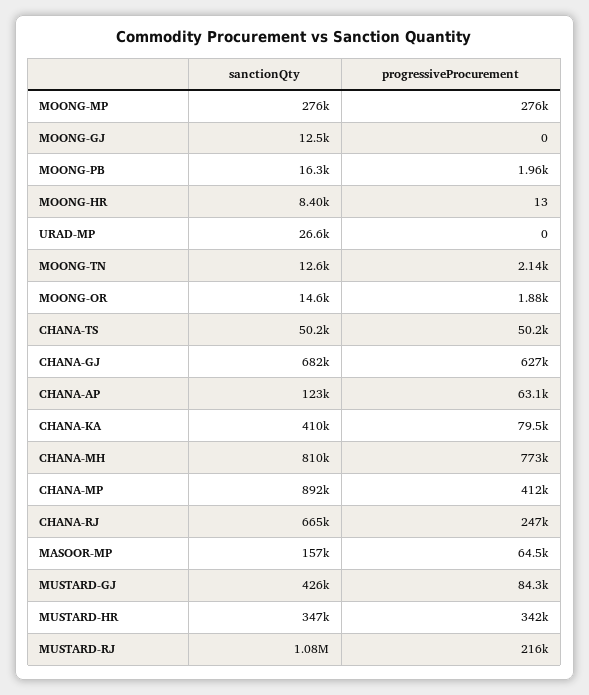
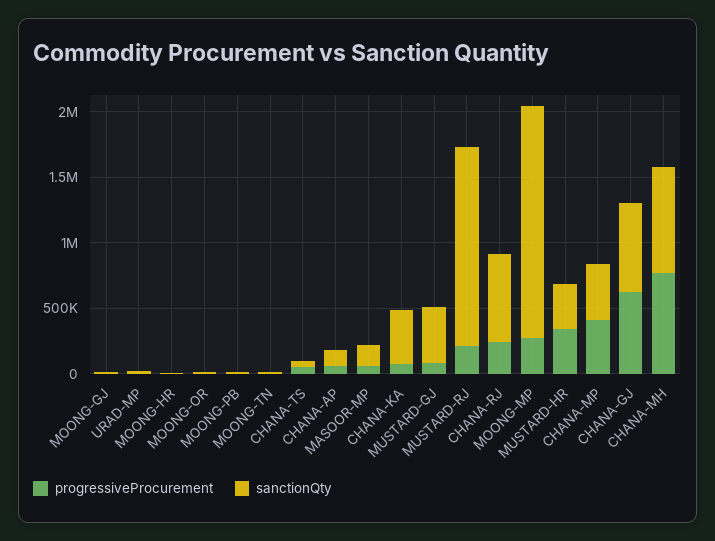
sanctionQty, MOONG-MP: 276000 -> 1800000
sanctionQty, CHANA-MP: 892000 -> 400000
sanctionQty, MUSTARD-RJ: 1080000 -> 1500000

